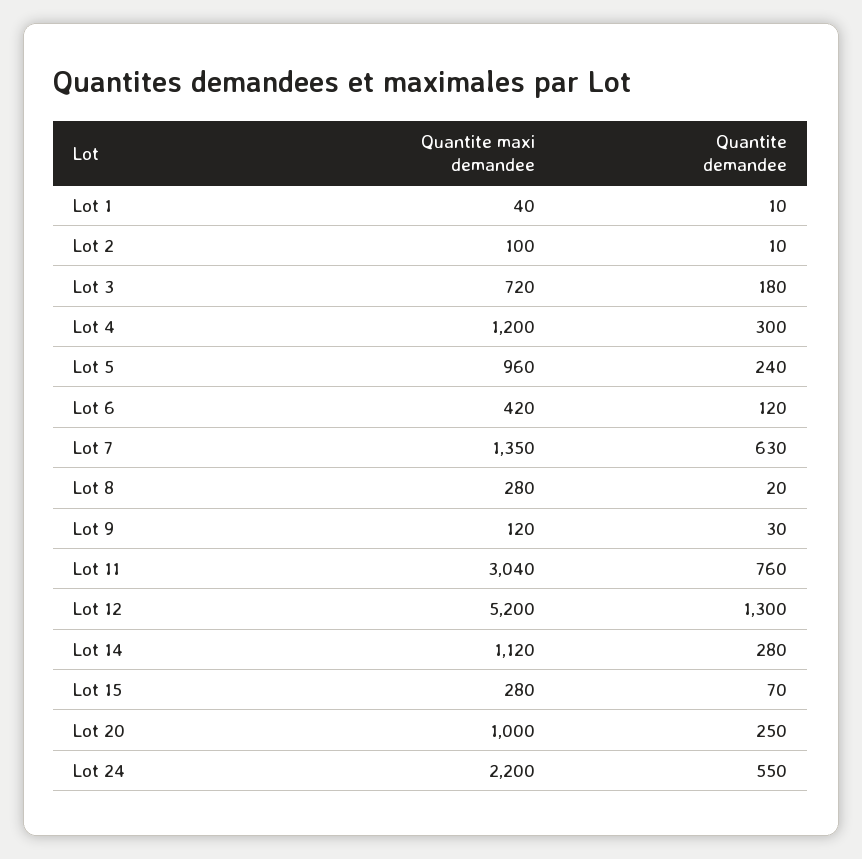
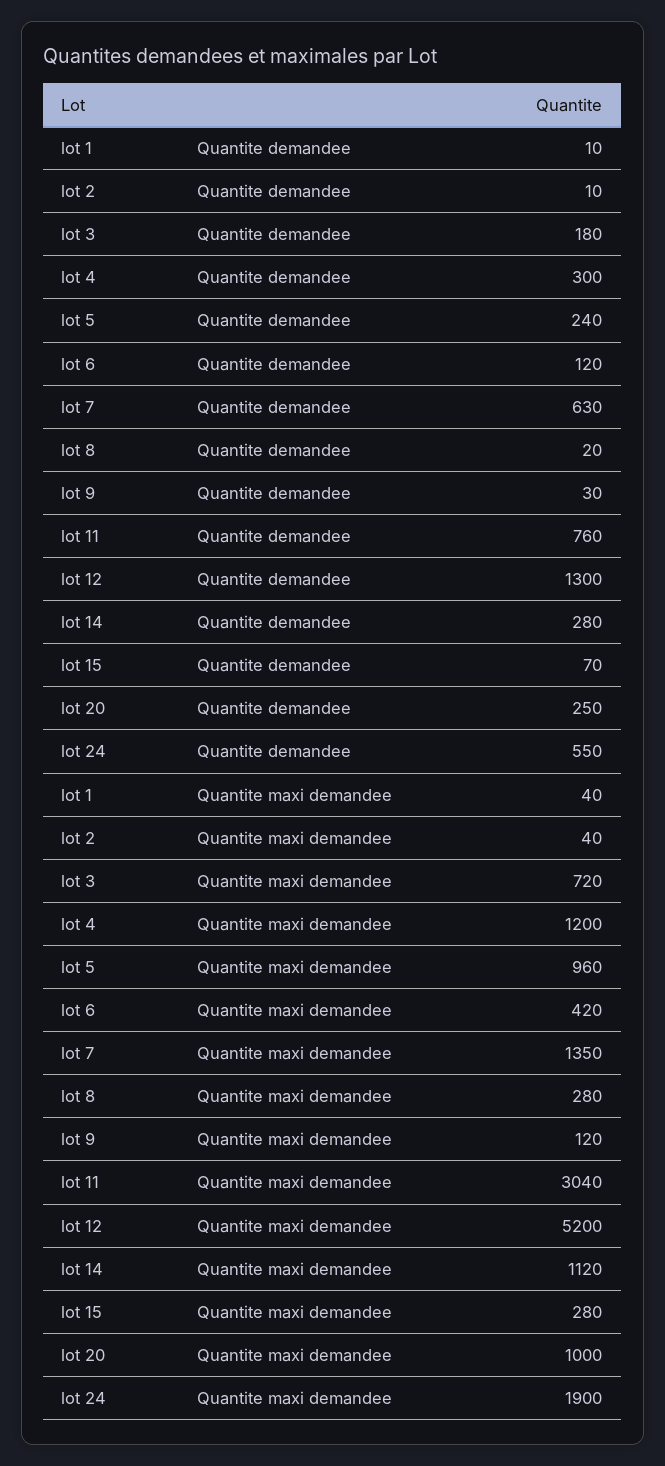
Quantite maxi demandee, Lot 2: 100 -> 40
Quantite maxi demandee, Lot 24: 2200 -> 1900

